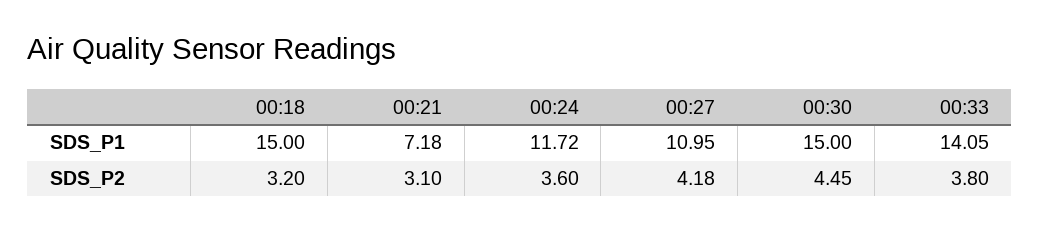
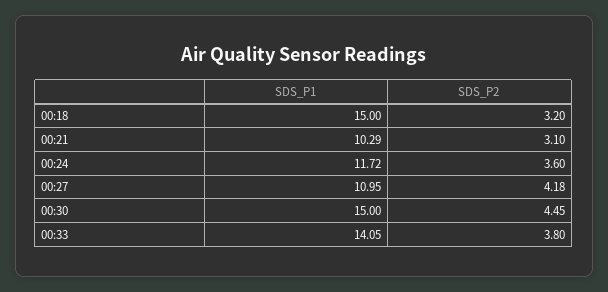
00:21, SDS_P1: 7.18 -> 10.29

